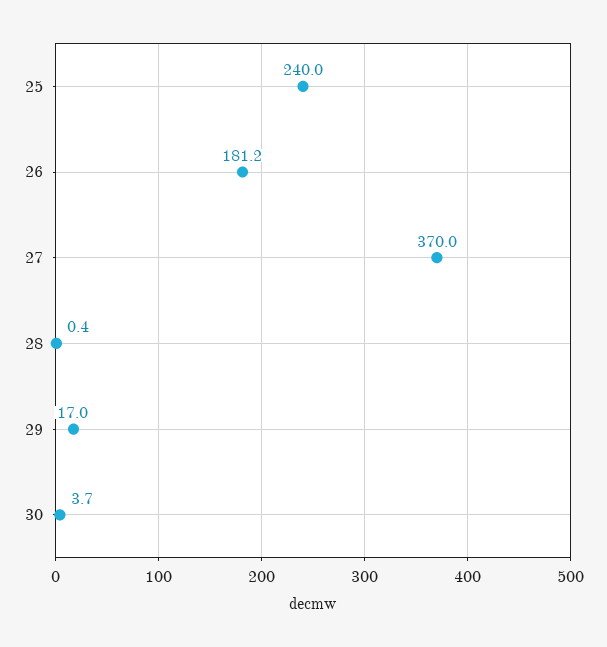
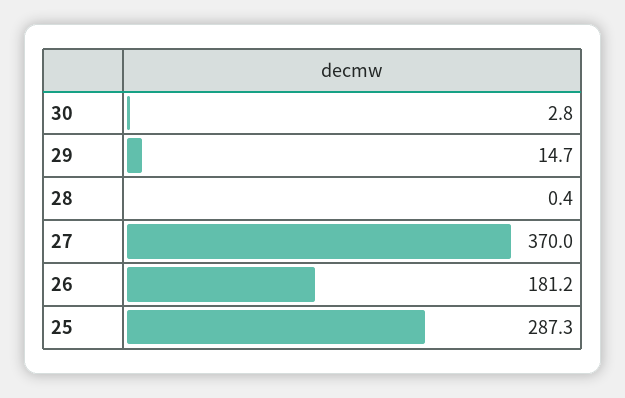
25: 240 -> 287.3
29: 17 -> 14.7
30: 3.7 -> 2.8

